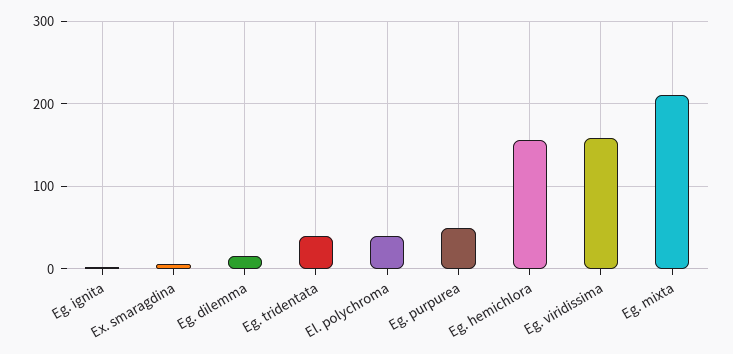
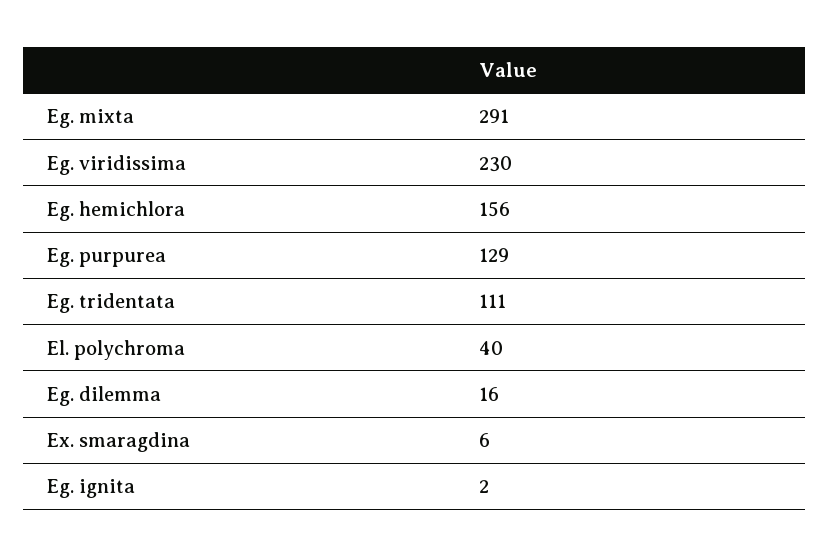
Eg. tridentata: 40 -> 111
Eg. purpurea: 50 -> 129
Eg. viridissima: 160 -> 230
Eg. mixta: 210 -> 291

